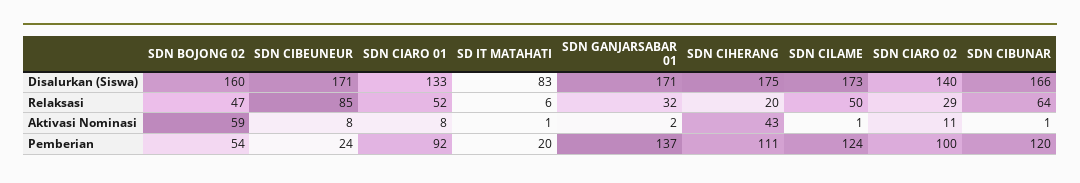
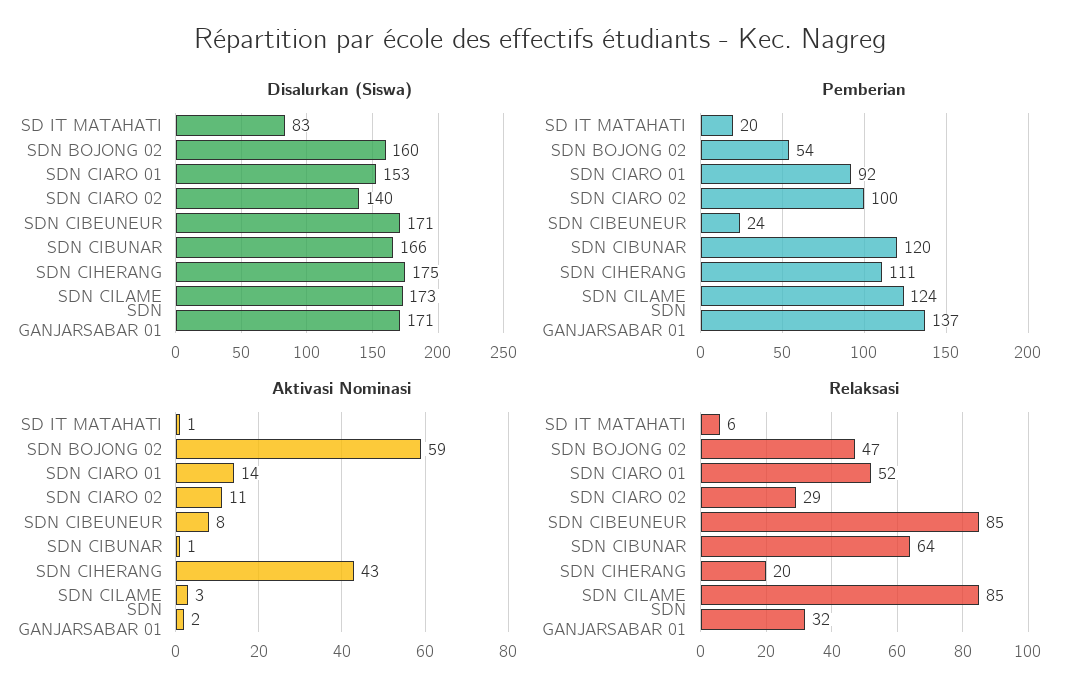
Disalurkan (Siswa), SDN CIARO 01: 133 -> 153
Relaksasi, SDN CILAME: 50 -> 85
Aktivasi Nominasi, SDN CIARO 01: 8 -> 14
Aktivasi Nominasi, SDN CILAME: 1 -> 3

